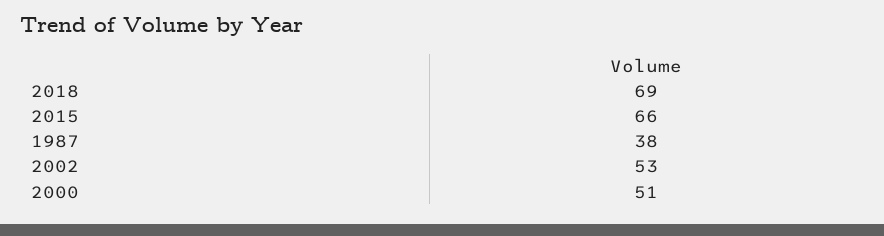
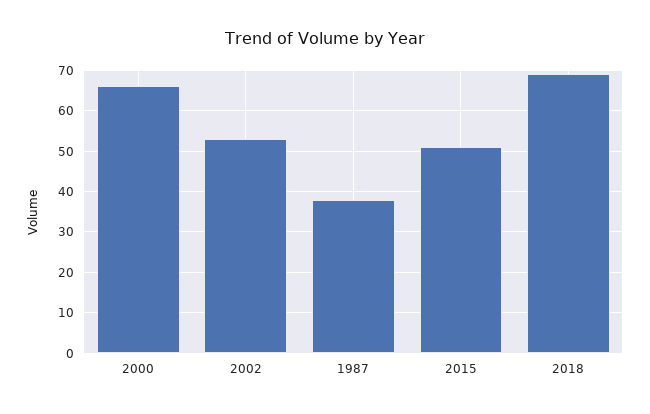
2015: 66 -> 50
2000: 51 -> 65

